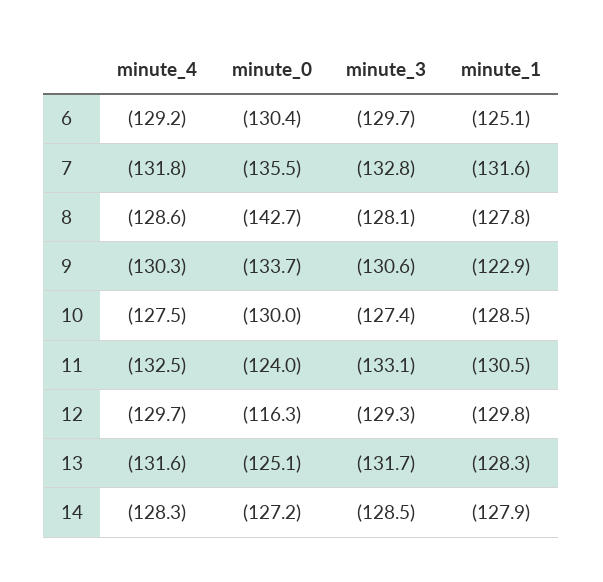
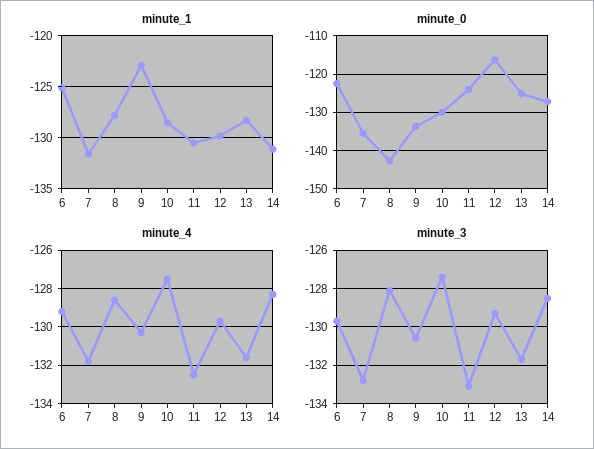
minute_0, 6: -130.4 -> -122
minute_1, 14: -127.9 -> -131

